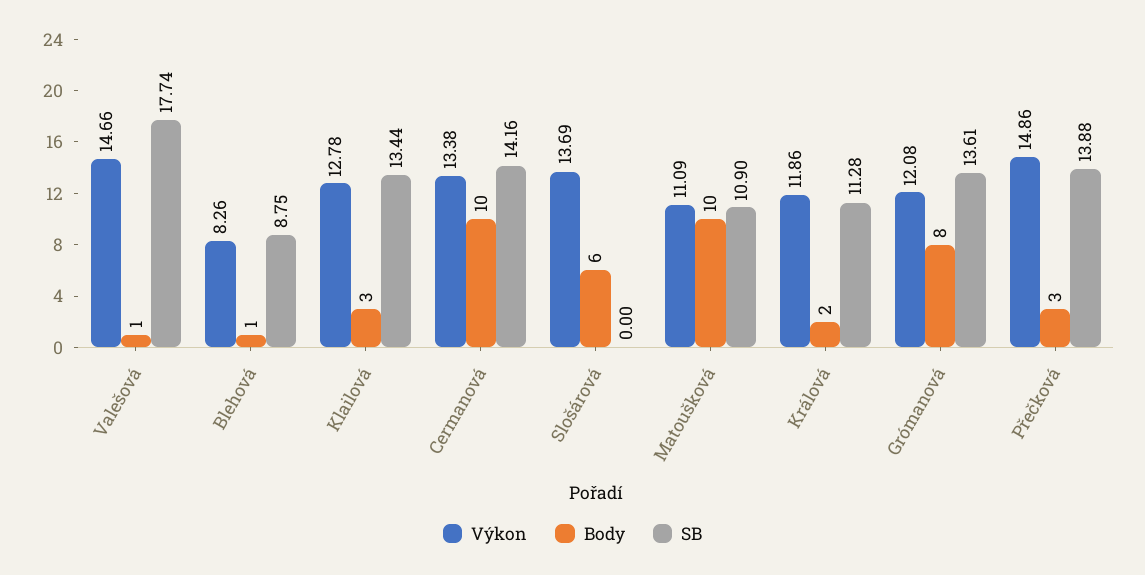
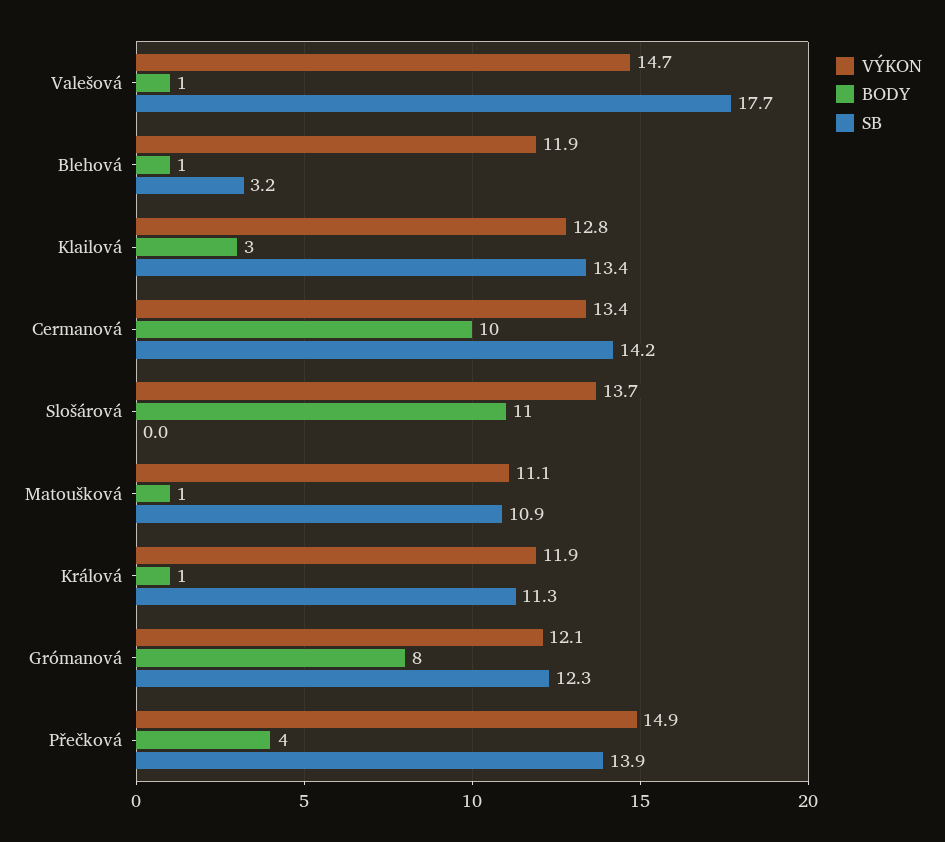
Výkon, Blehová: 8.26 -> 11.9
SB, Blehová: 8.75 -> 3.2
Body, Slošárová: 6 -> 11
Body, Matoušková: 10 -> 1
Body, Králová: 2 -> 1
SB, Grómanová: 13.61 -> 12.3
Body, Přečková: 3 -> 4

